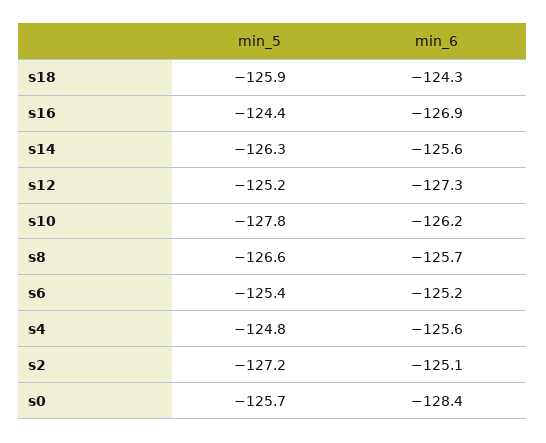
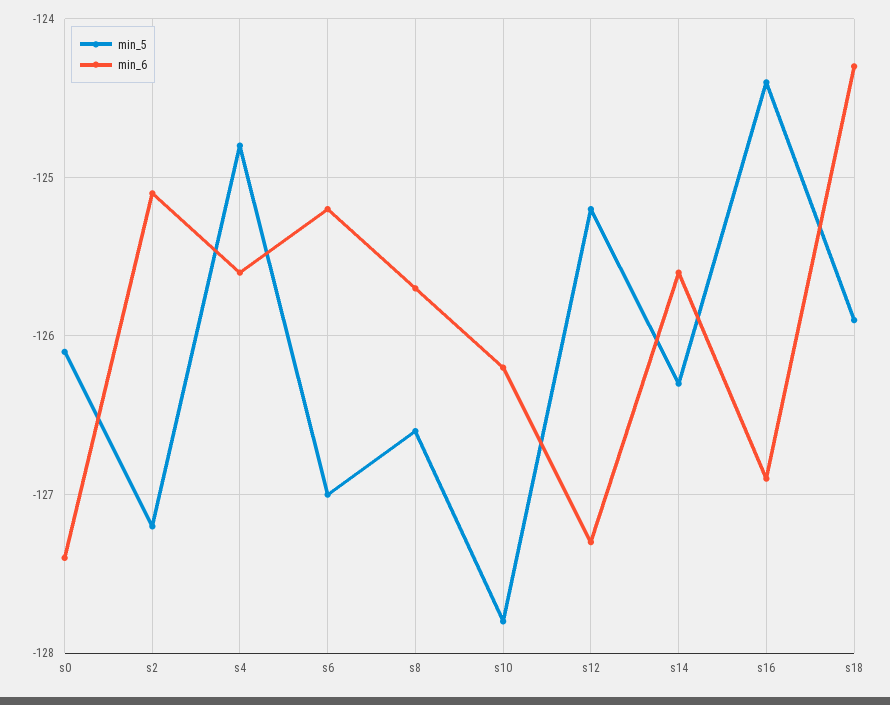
min_5, s6: -125.4 -> -127
min_5, s0: -125.7 -> -126.1
min_6, s0: -128.4 -> -127.4

